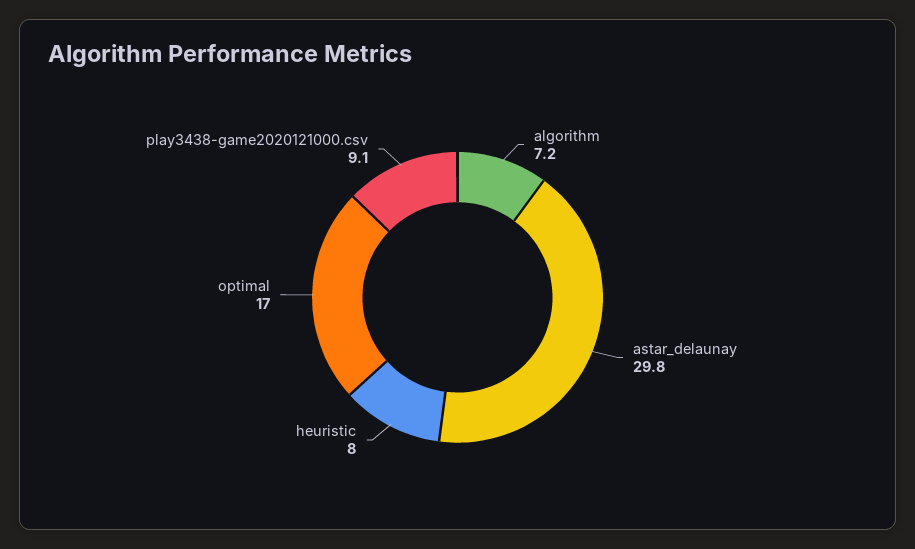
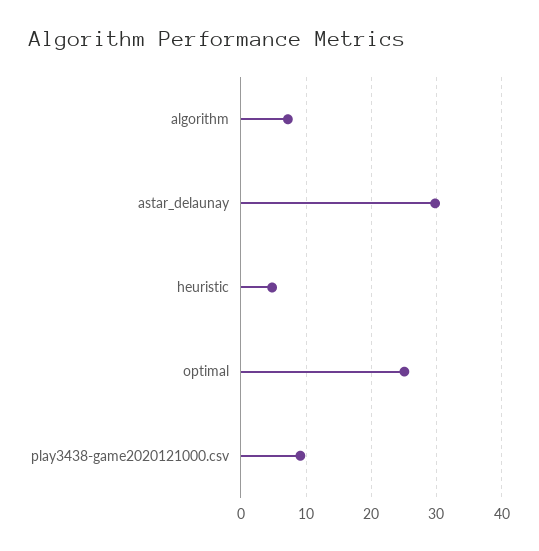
heuristic: 8 -> 5
optimal: 17 -> 25

